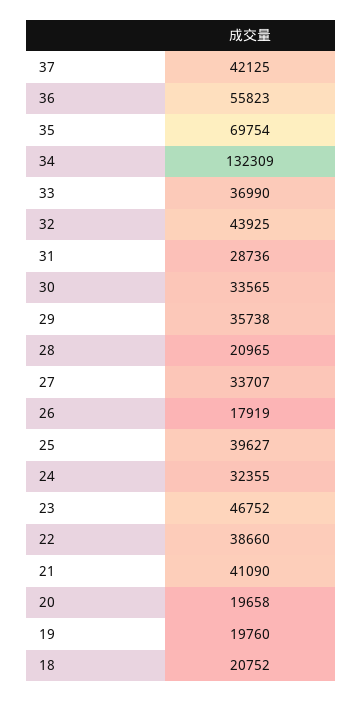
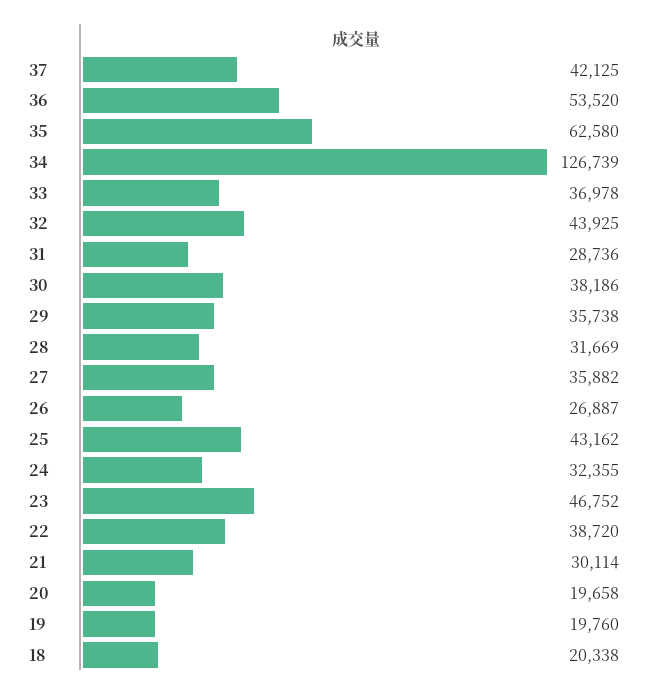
36: 55823 -> 53520
35: 69754 -> 62580
34: 132309 -> 126739
33: 36990 -> 36978
30: 33565 -> 38186
28: 20965 -> 31669
27: 33707 -> 35882
26: 17919 -> 26887
25: 39627 -> 43162
22: 38660 -> 38720
21: 41090 -> 30114
18: 20752 -> 20338

